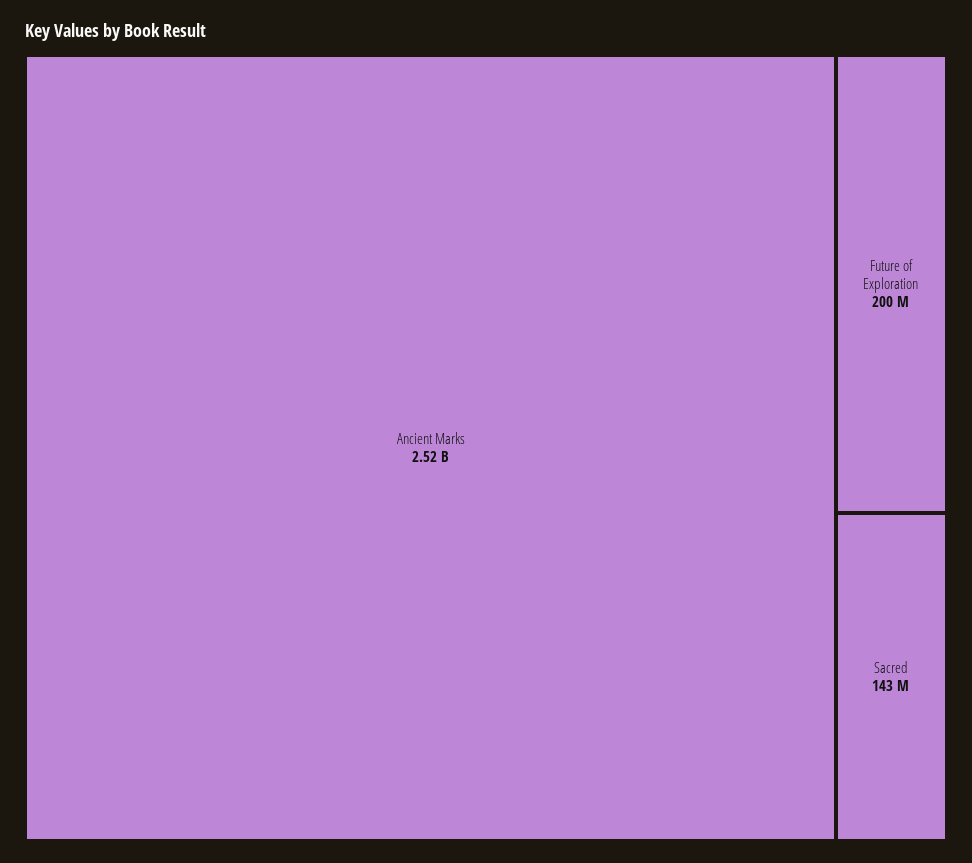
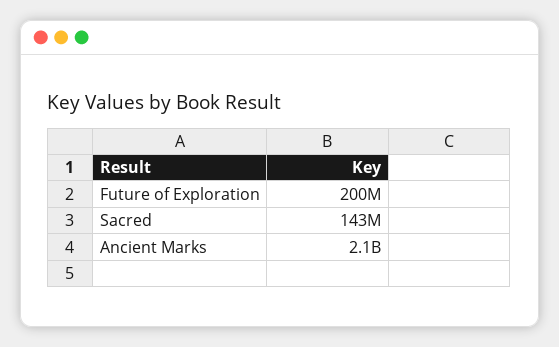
Ancient Marks: 2520000000 -> 2100000000

